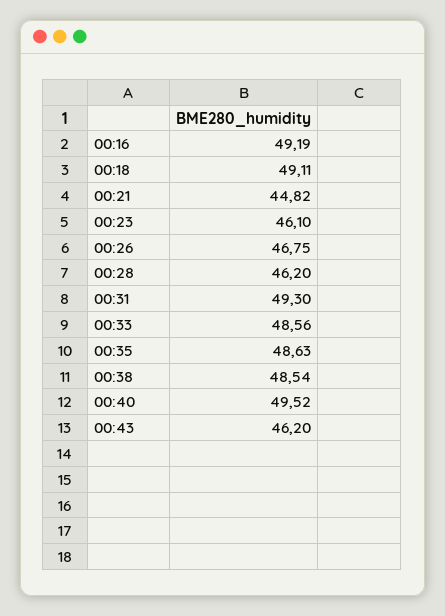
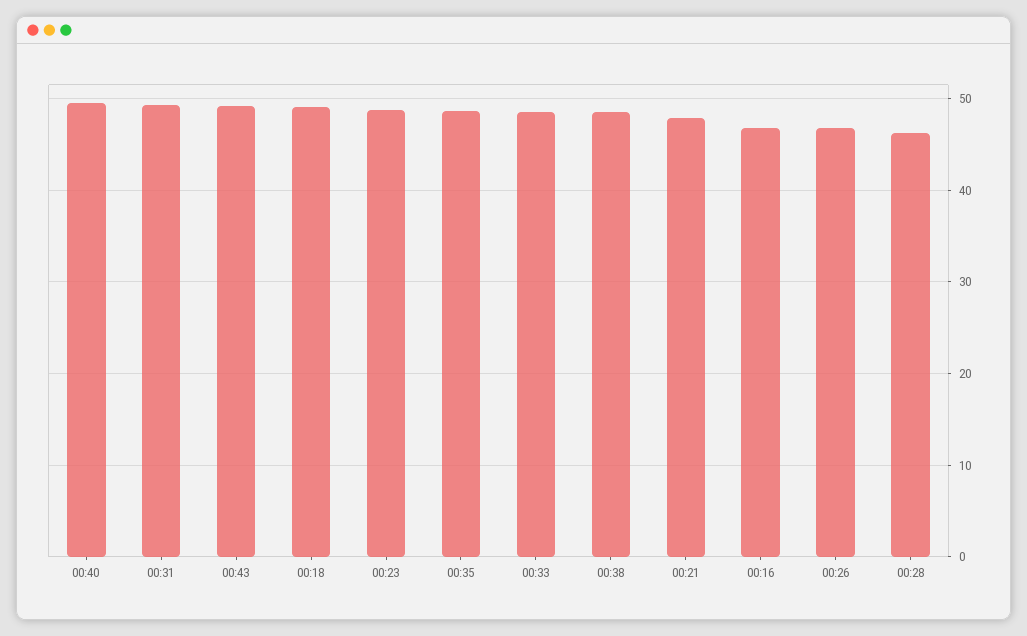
00:16: 49.19 -> 47
00:21: 44.82 -> 48
00:23: 46.1 -> 49
00:43: 46.2 -> 49

